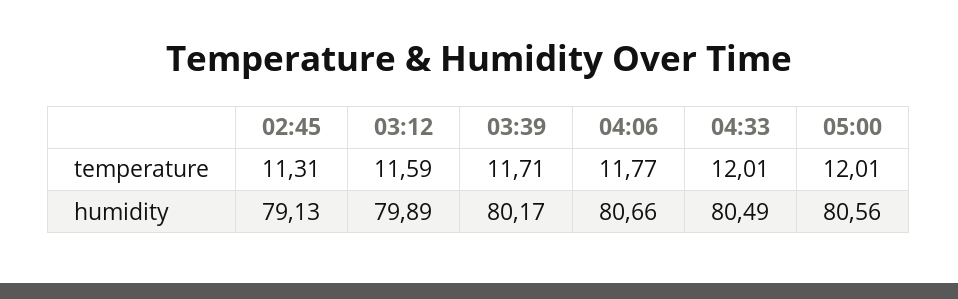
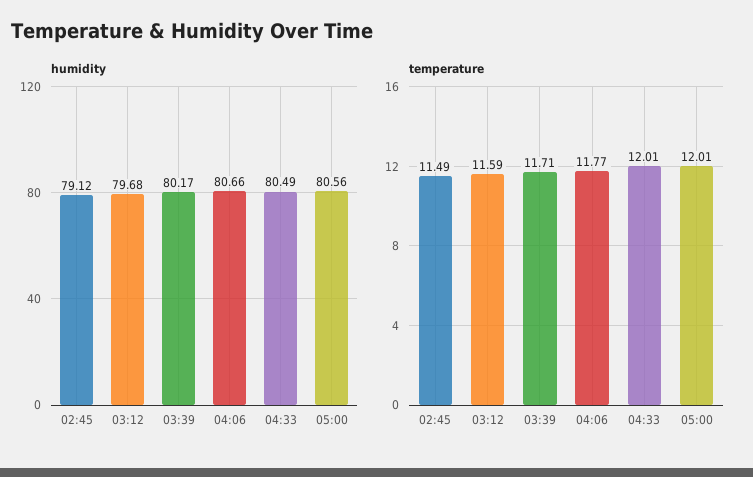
temperature, 02:45: 11.31 -> 11.49
humidity, 02:45: 79.13 -> 79.12
humidity, 03:12: 79.89 -> 79.68

